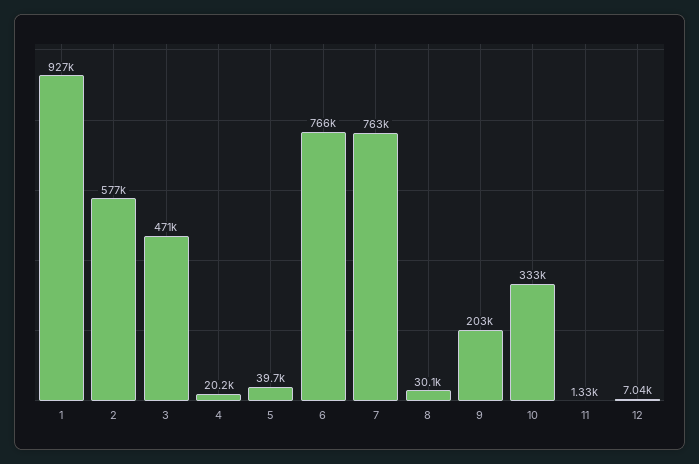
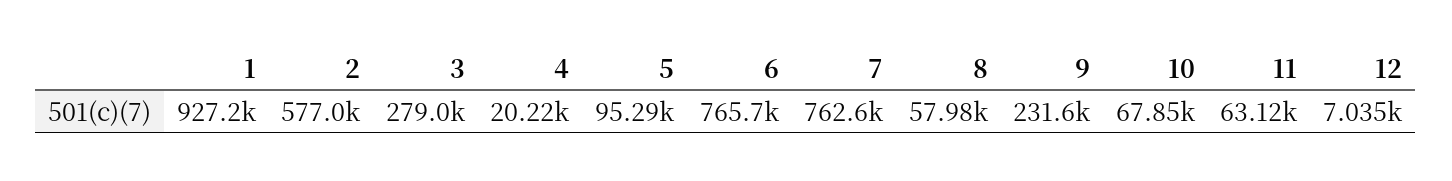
3: 471000 -> 279000
5: 39700 -> 95290
8: 30100 -> 57980
9: 203000 -> 231600
10: 333000 -> 67850
11: 1330 -> 63120

